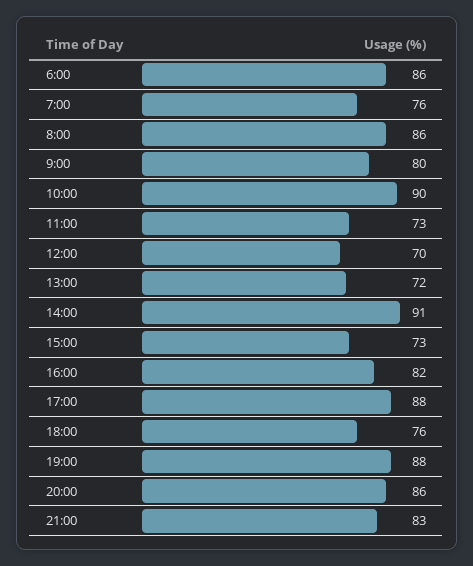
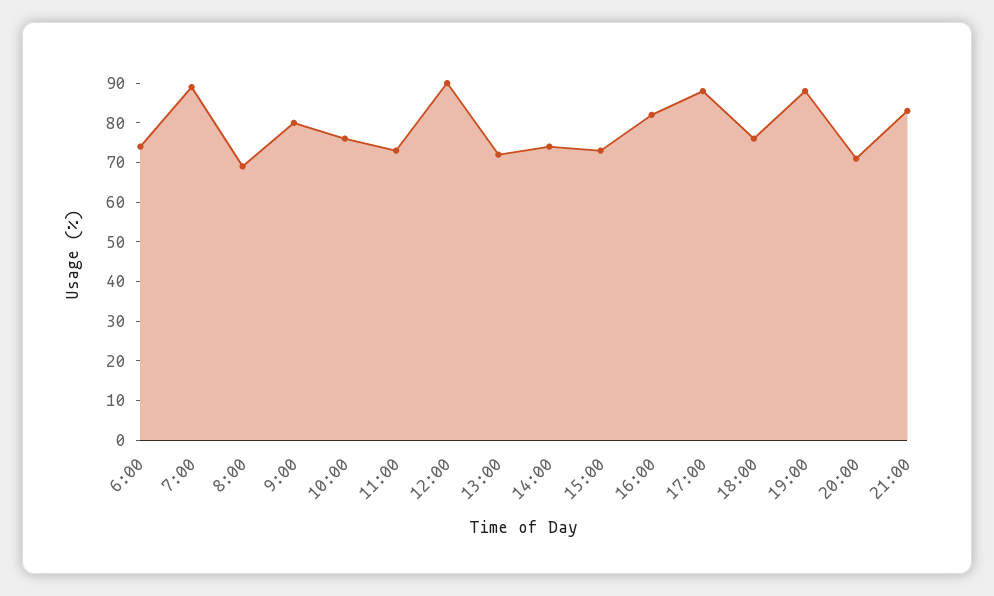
6:00: 86 -> 75
7:00: 76 -> 90
8:00: 86 -> 70
10:00: 90 -> 75
12:00: 70 -> 90
14:00: 91 -> 75
20:00: 86 -> 70

